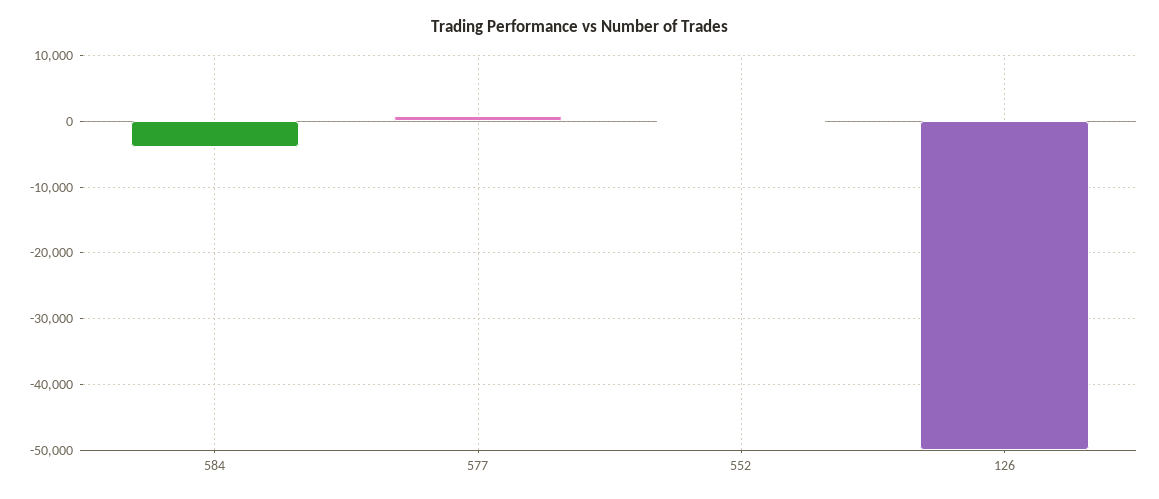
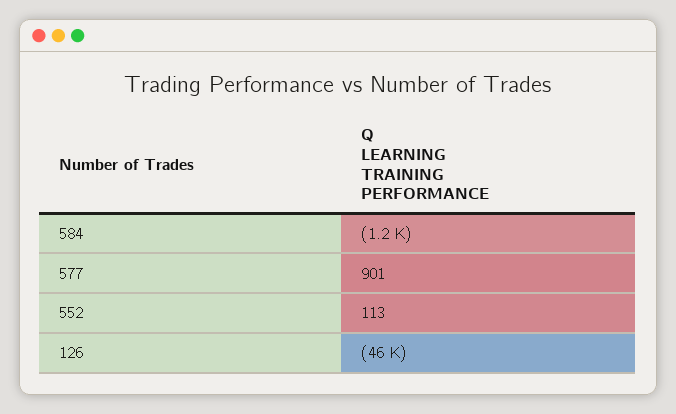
584: -4000 -> -1200
126: -50000 -> -46000

